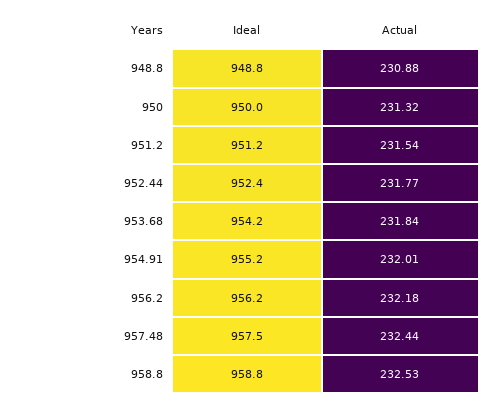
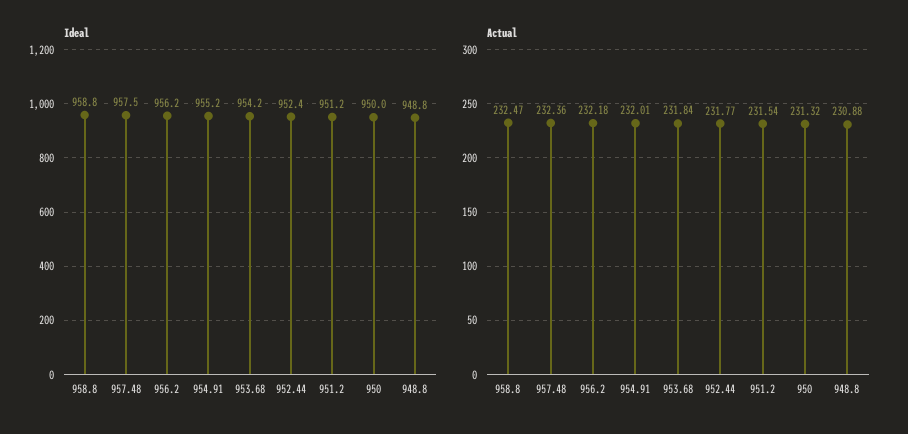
Actual, 957.48: 232.44 -> 232.36
Actual, 958.8: 232.53 -> 232.47

